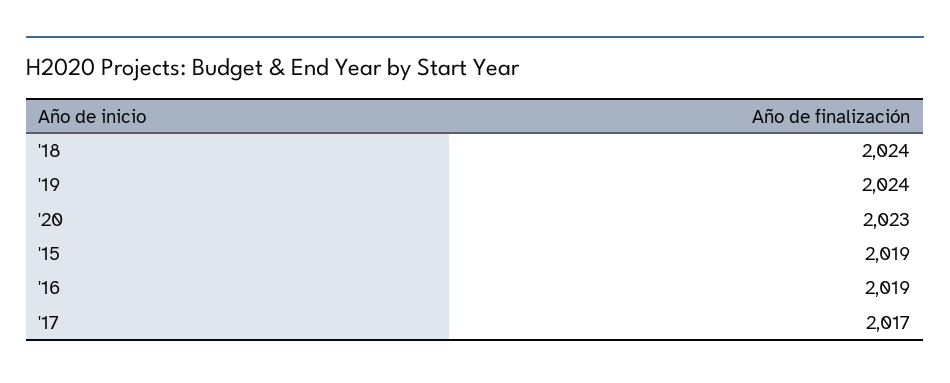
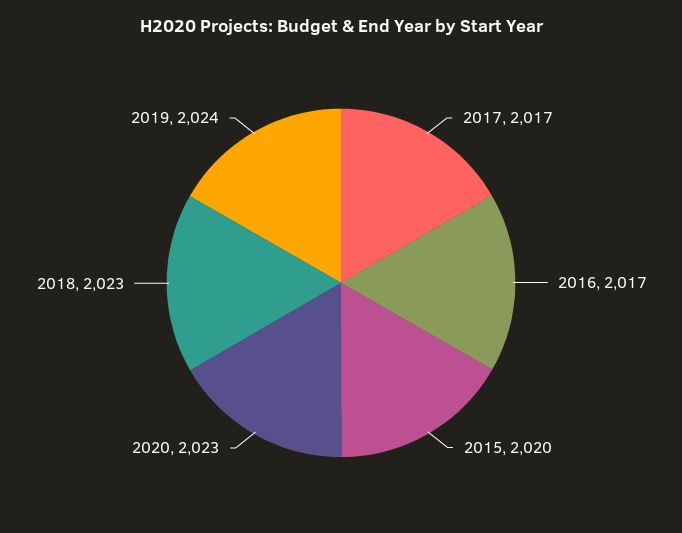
'18: 2024 -> 2023
'15: 2019 -> 2020
'16: 2019 -> 2017

